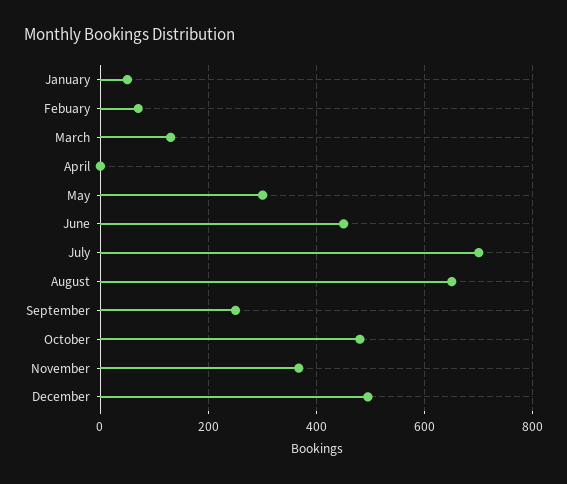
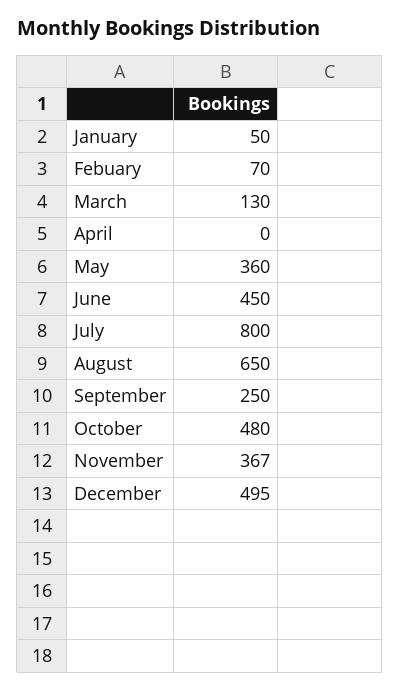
May: 300 -> 360
July: 700 -> 800

